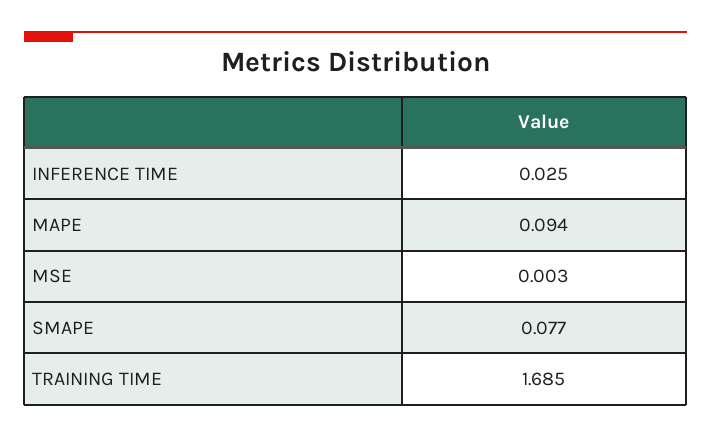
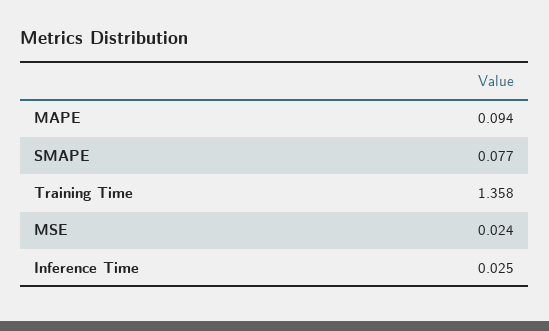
MSE: 0.003 -> 0.024
TRAINING TIME: 1.685 -> 1.358

